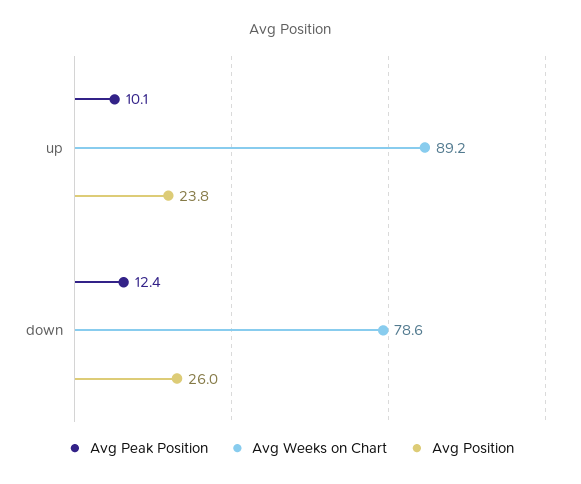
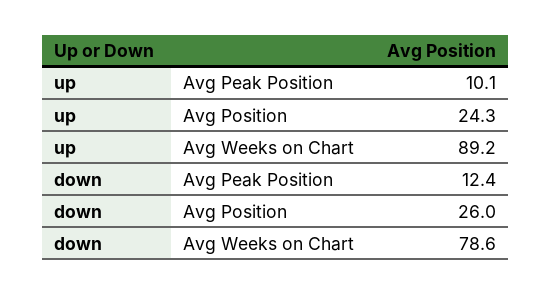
Avg Position, up: 23.8 -> 24.3

